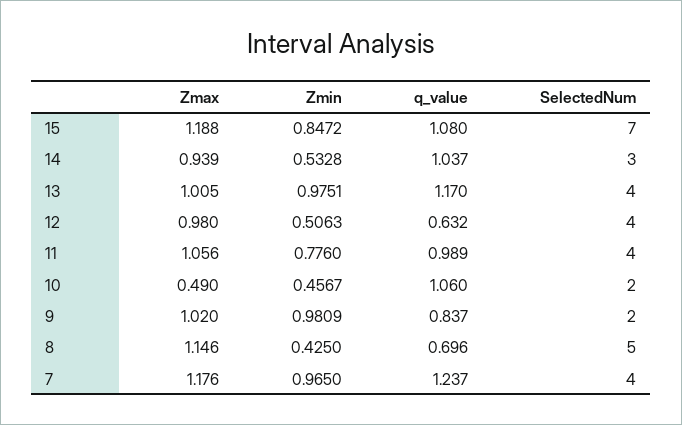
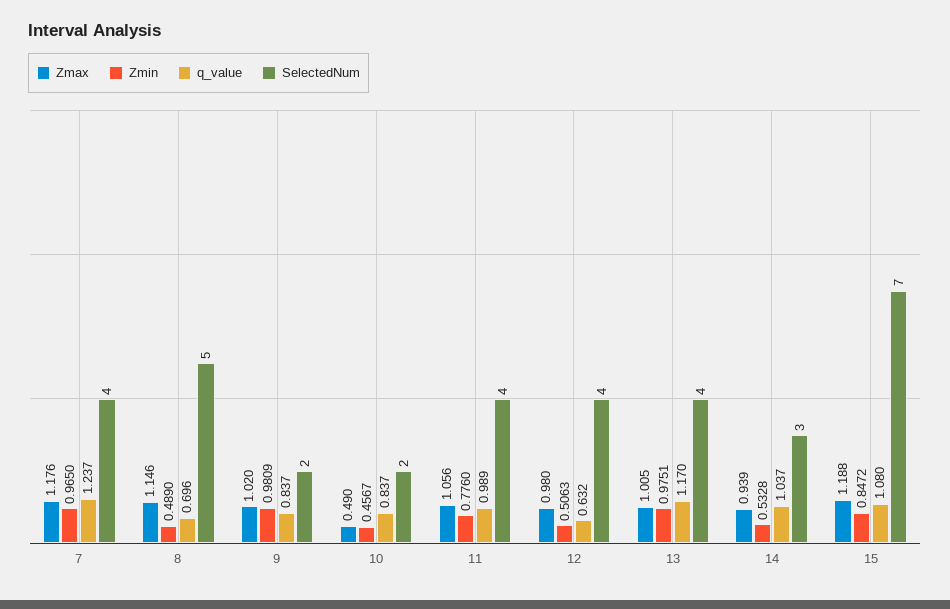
q_value, 10: 1.06 -> 0.837
Zmin, 8: 0.425 -> 0.489

